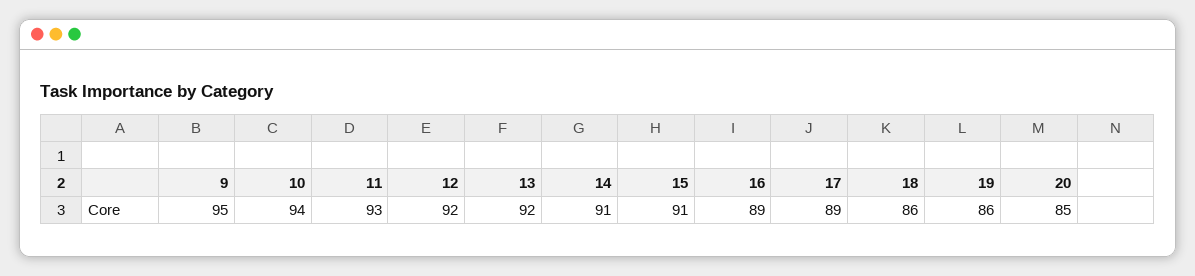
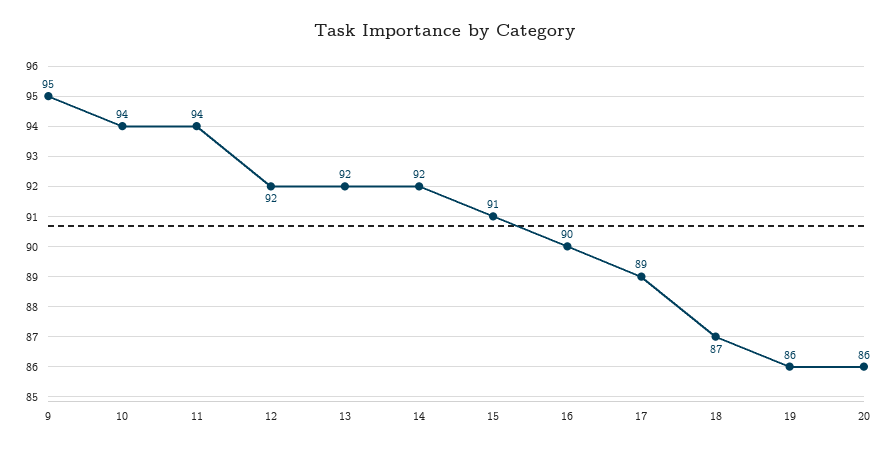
11: 93 -> 94
14: 91 -> 92
16: 89 -> 90
18: 86 -> 87
20: 85 -> 86

